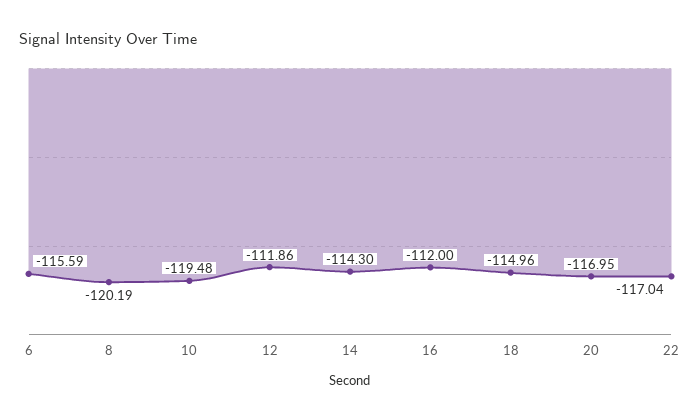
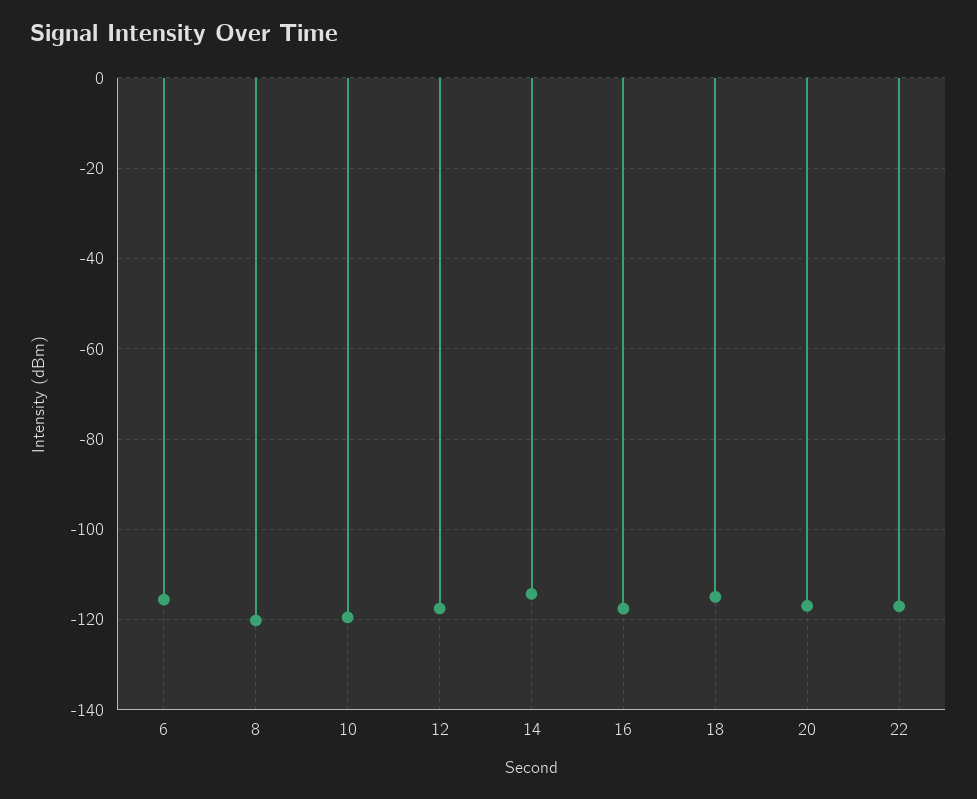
12: -111.86 -> -118
16: -112 -> -118

